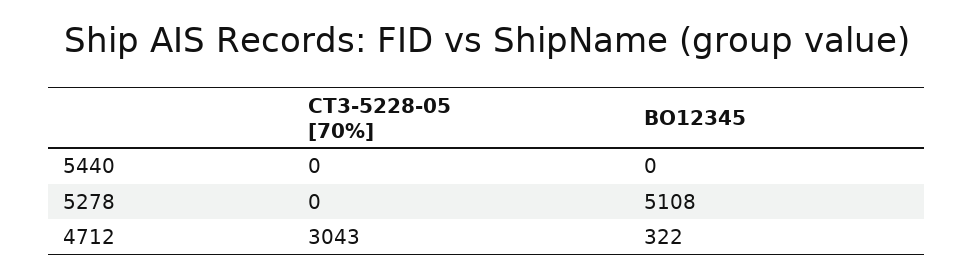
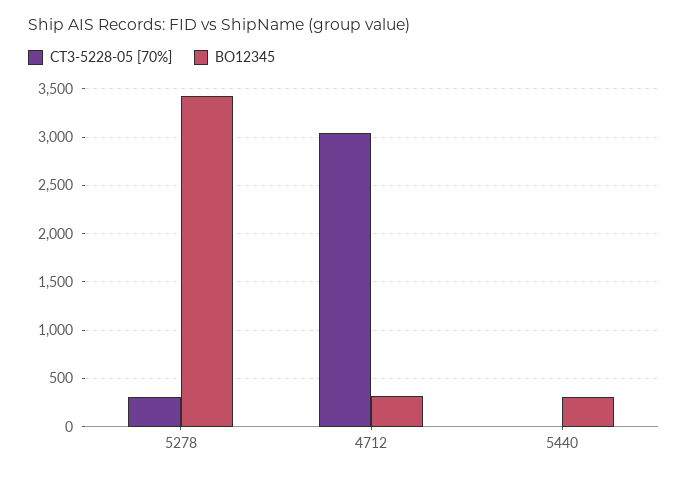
BO12345, 5440: 0 -> 300
CT3-5228-05 [70%], 5278: 0 -> 300
BO12345, 5278: 5108 -> 3400

